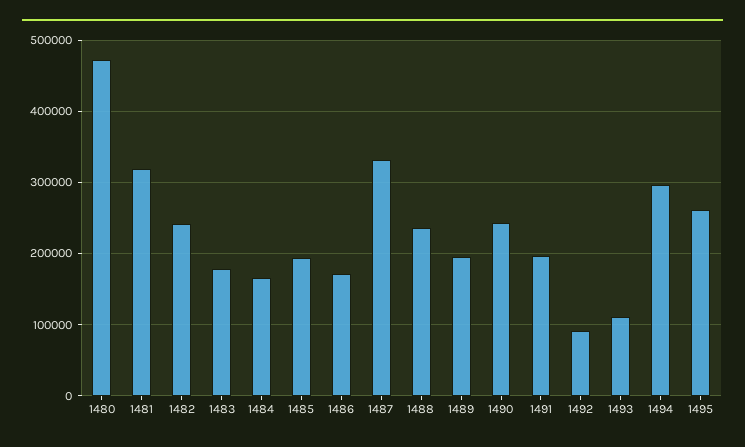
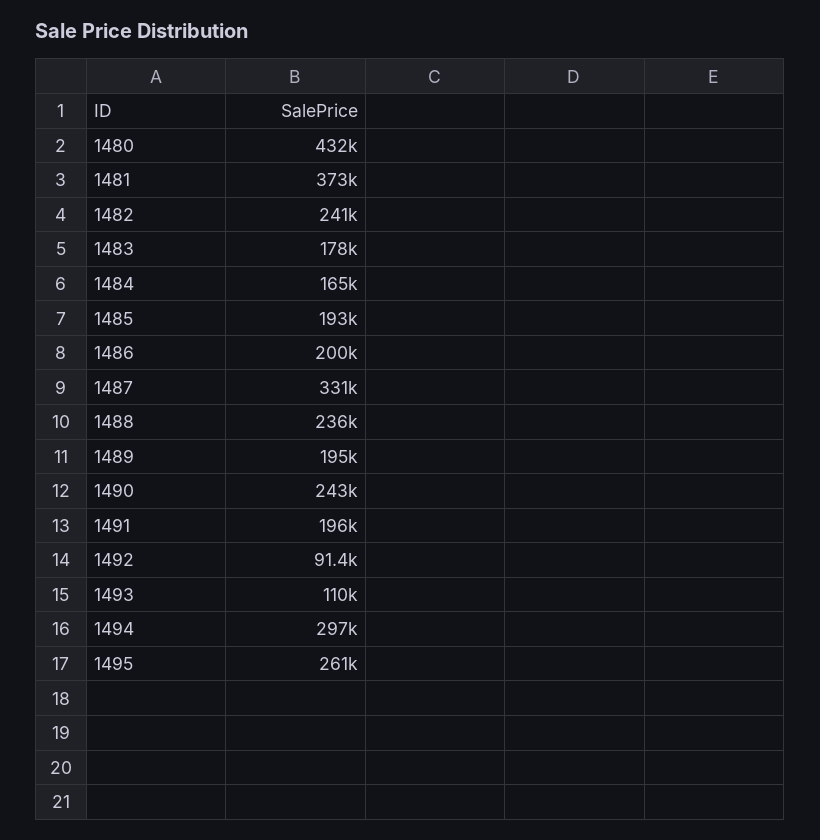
1480: 470000 -> 432000
1481: 320000 -> 373000
1486: 170000 -> 200000

